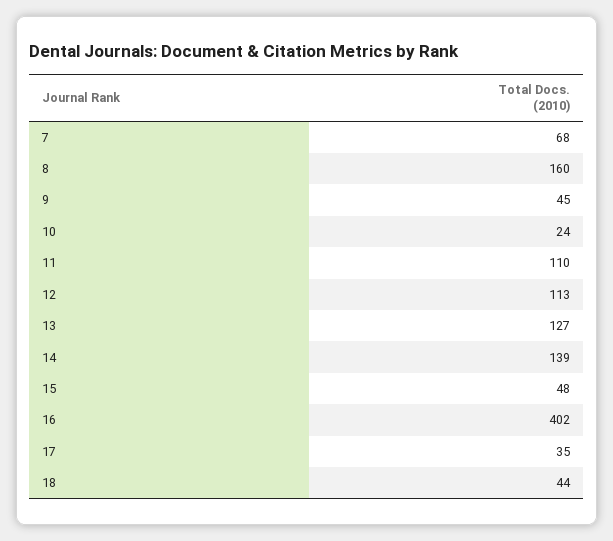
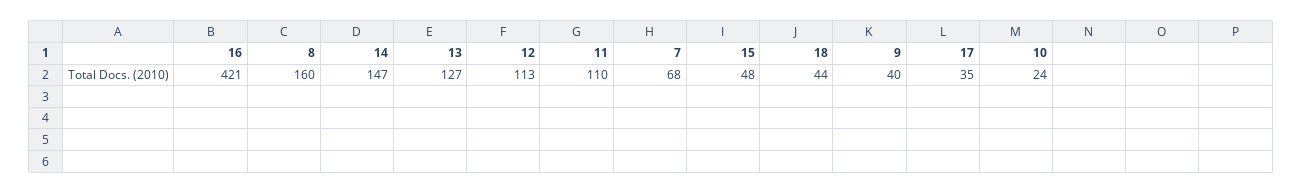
9: 45 -> 40
14: 139 -> 147
16: 402 -> 421

